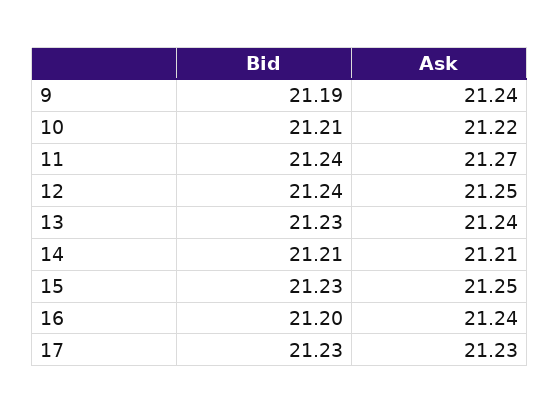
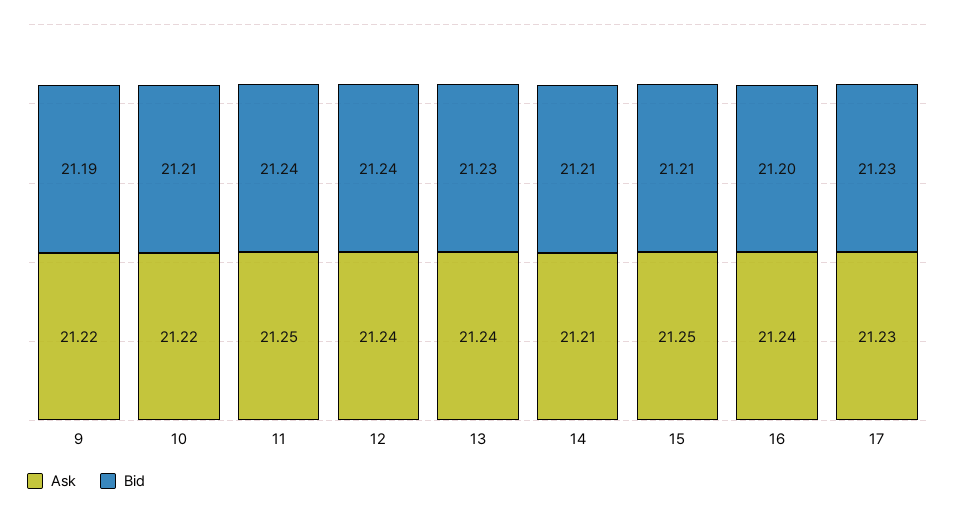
Ask, 9: 21.24 -> 21.22
Ask, 11: 21.27 -> 21.25
Ask, 12: 21.25 -> 21.24
Bid, 15: 21.23 -> 21.21

